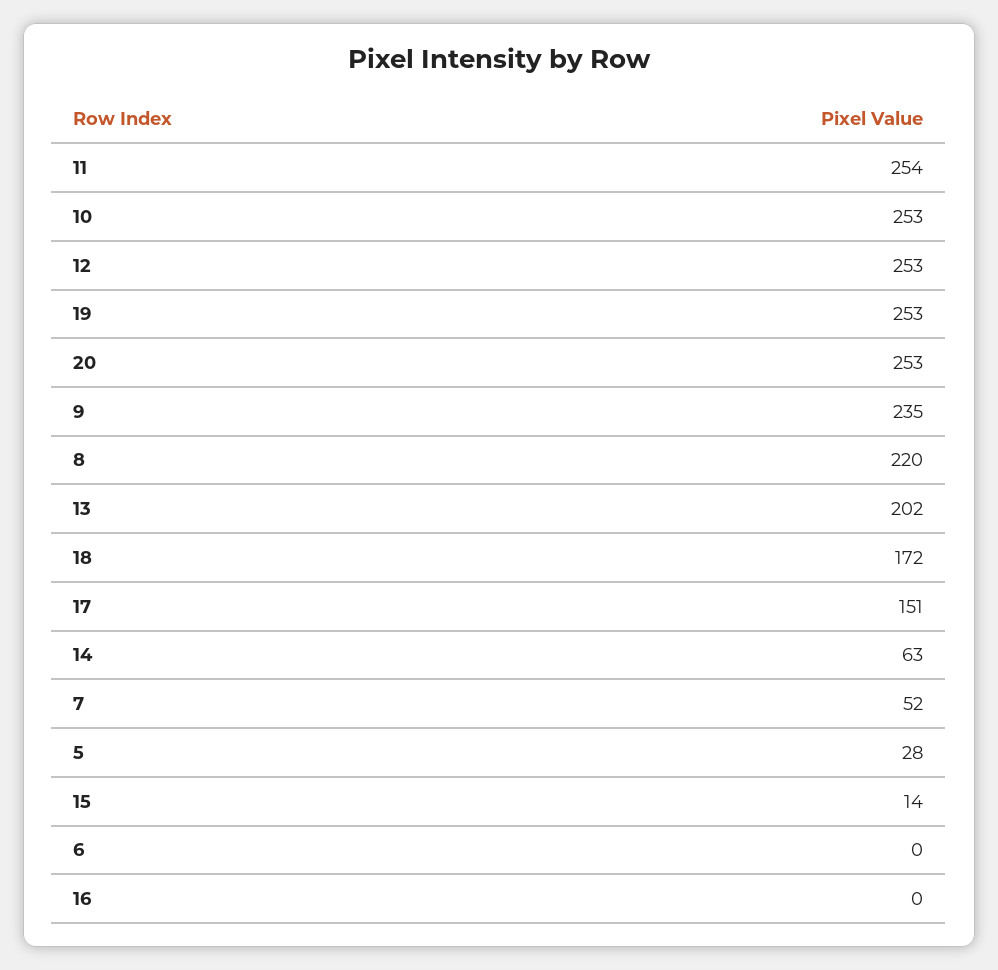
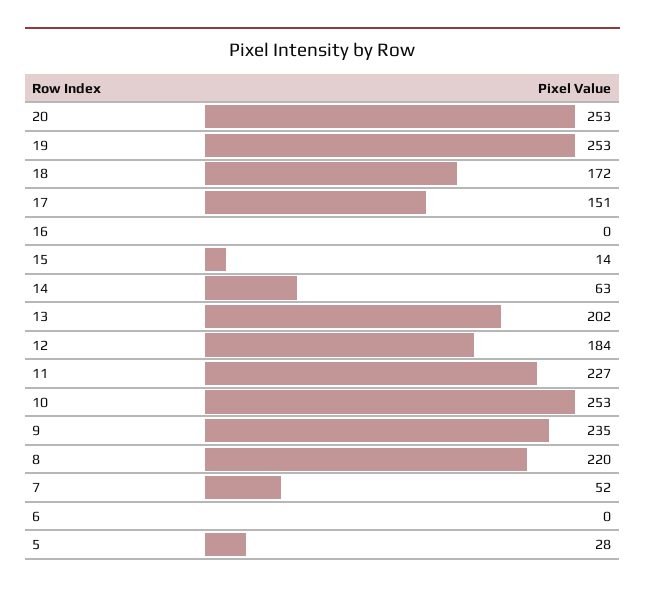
11: 254 -> 227
12: 253 -> 184

